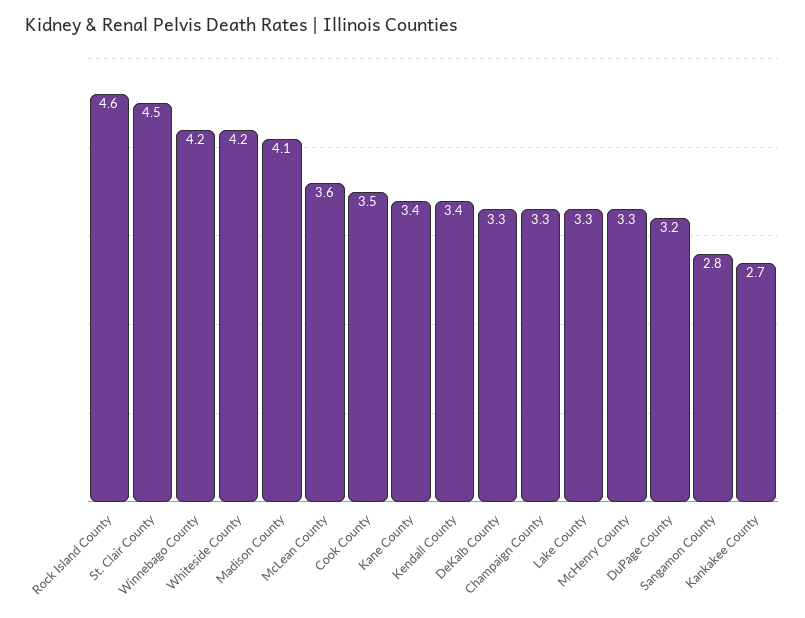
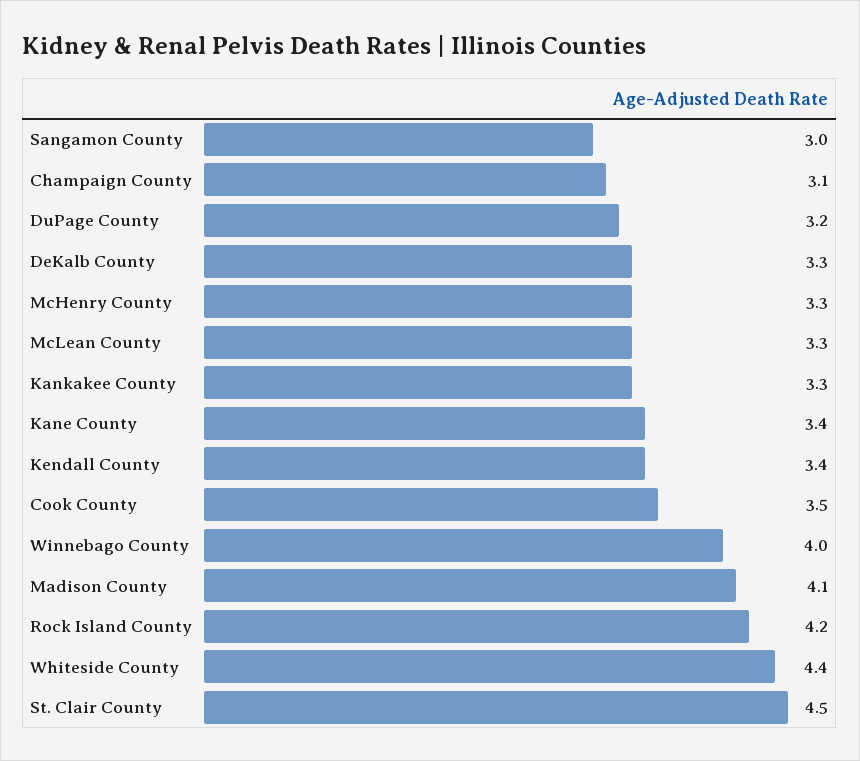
Rock Island County: 4.6 -> 4.2
Winnebago County: 4.2 -> 4
Whiteside County: 4.2 -> 4.4
McLean County: 3.6 -> 3.3
Champaign County: 3.3 -> 3.1
Lake County: 3.3 -> none
Sangamon County: 2.8 -> 3
Kankakee County: 2.7 -> 3.3

